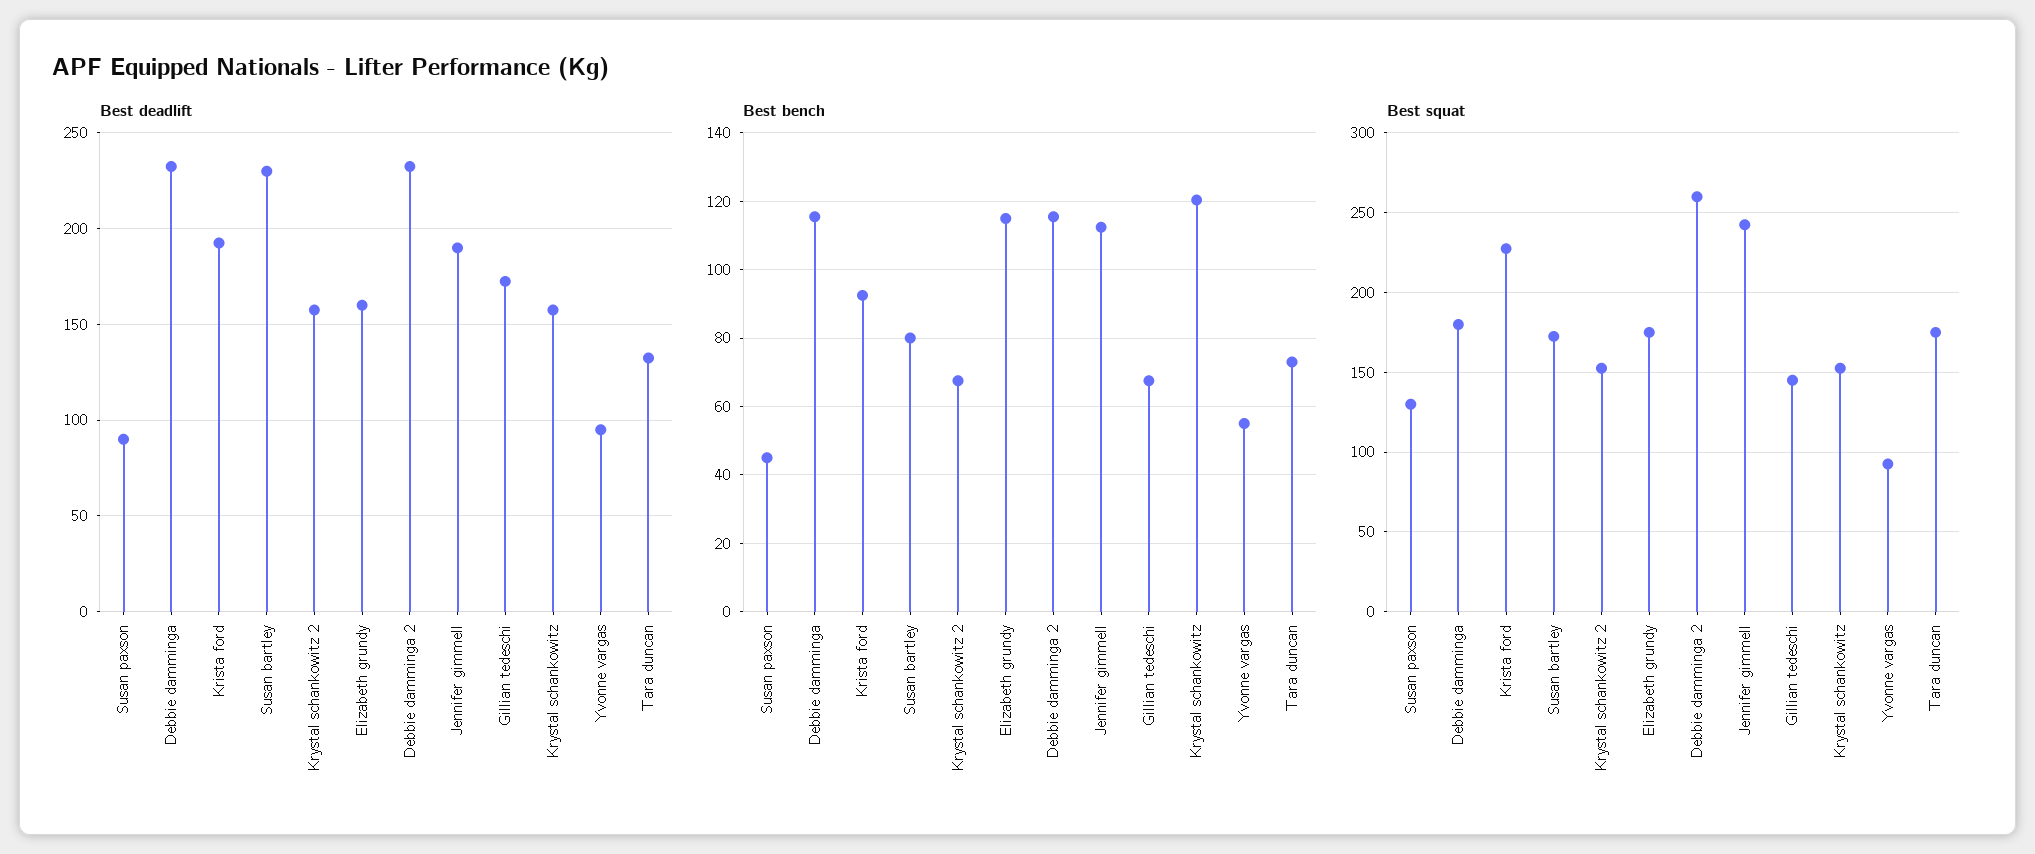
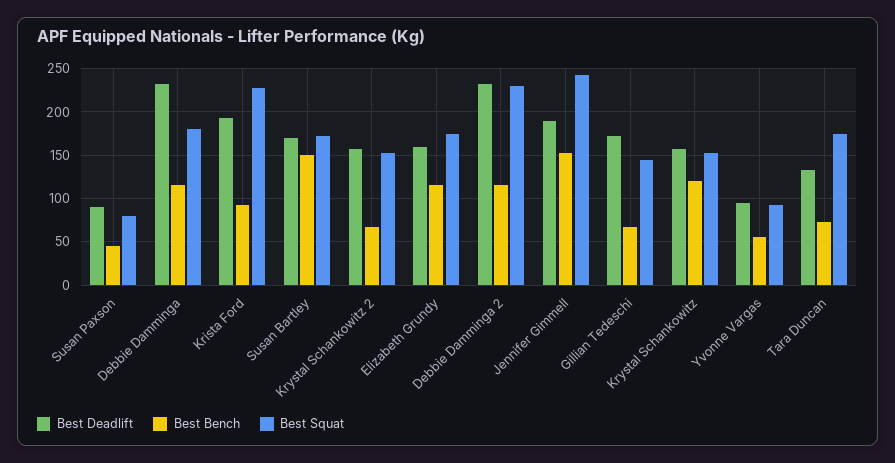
Best deadlift, Susan bartley: 230 -> 170
Best bench, Susan bartley: 80 -> 150
Best bench, Jennifer gimmell: 112 -> 150
Best squat, Susan paxson: 130 -> 80
Best squat, Debbie damminga 2: 260 -> 230

